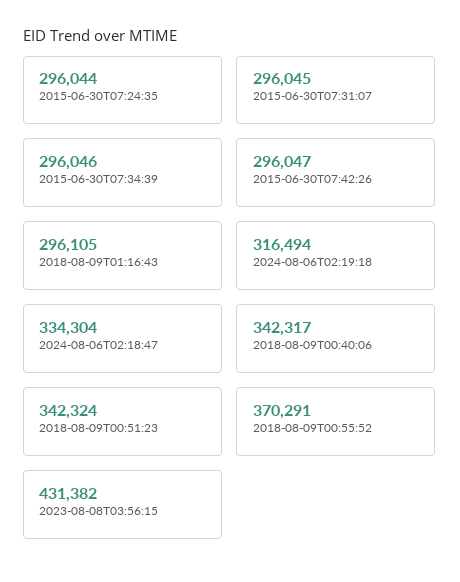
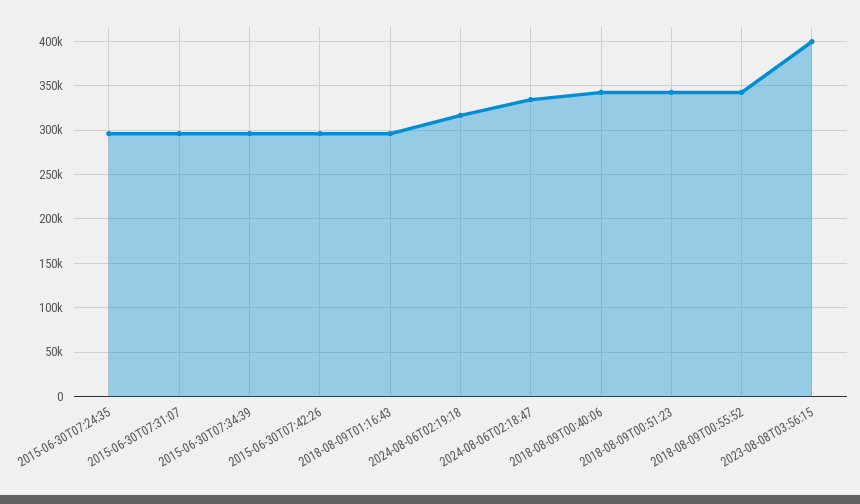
2018-08-09T00:55:52: 370291 -> 340000
2023-08-08T03:56:15: 431382 -> 400000

